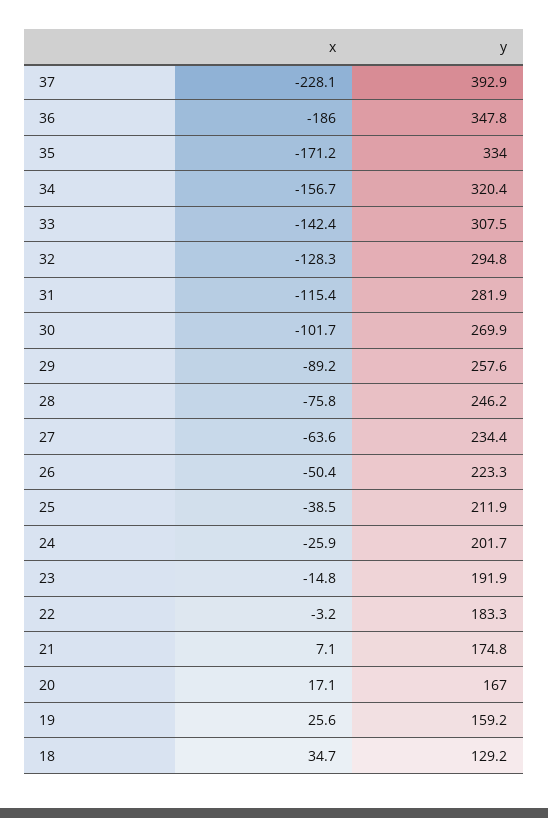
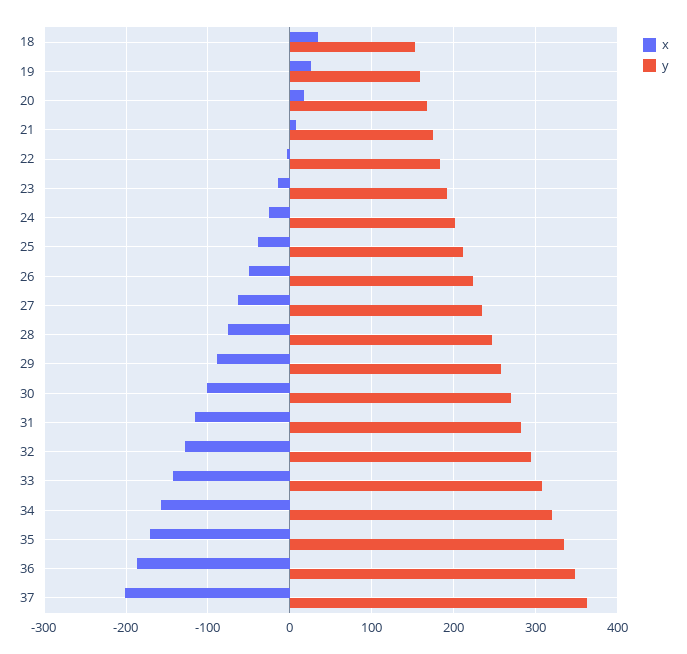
x, 37: -228.1 -> -200
y, 37: 392.9 -> 360
y, 18: 129.2 -> 150

